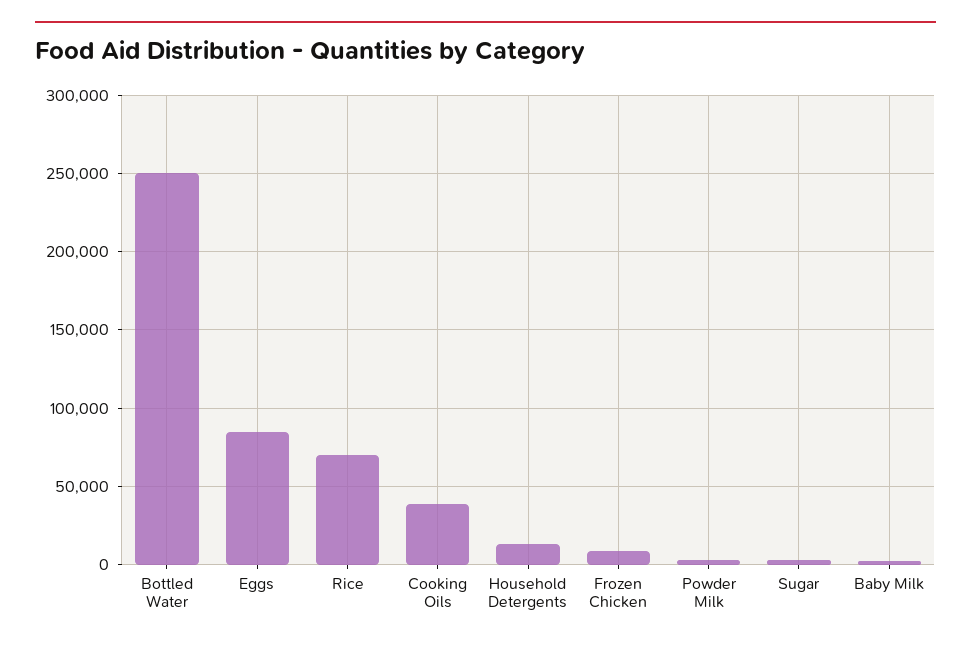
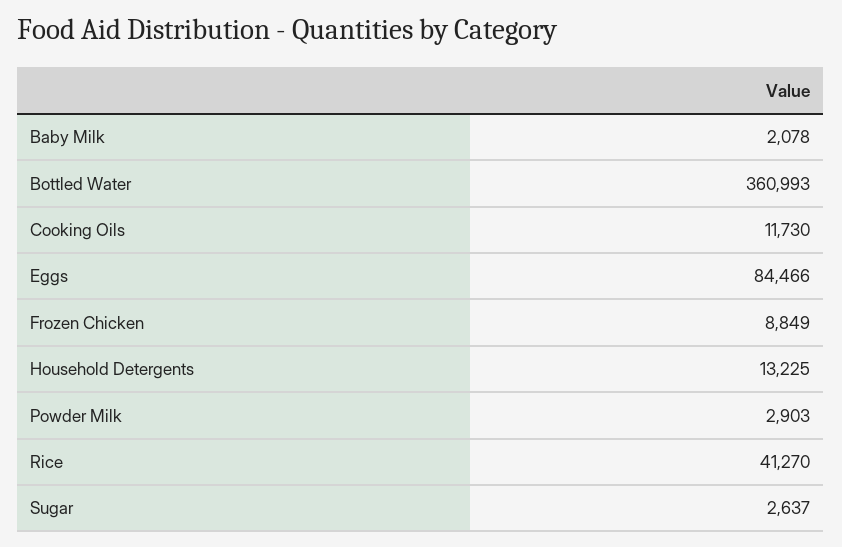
Bottled Water: 250000 -> 360993
Rice: 70000 -> 41270
Cooking Oils: 40000 -> 11730

